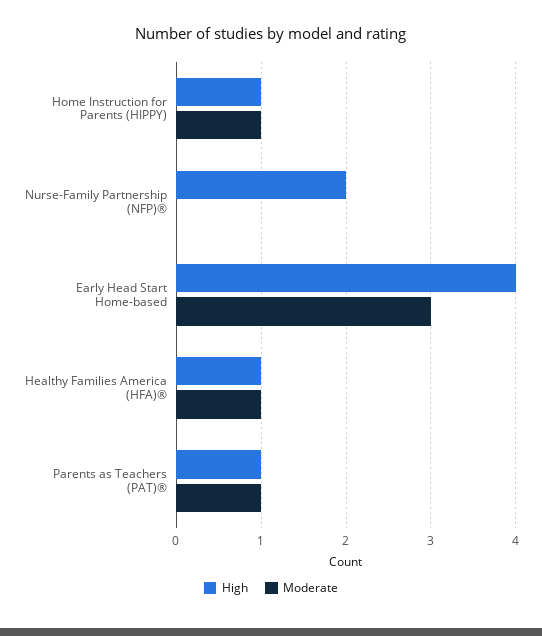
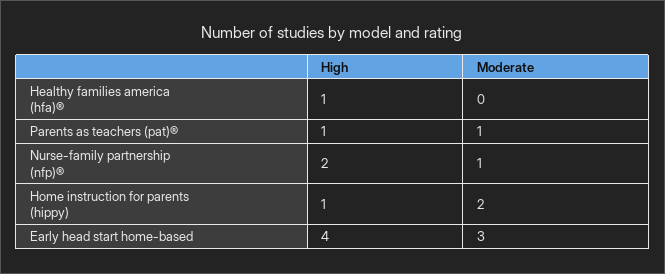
Moderate, Home Instruction for Parents (HIPPY): 1 -> 2
Moderate, Nurse-Family Partnership (NFP)®: 0 -> 1
Moderate, Healthy Families America (HFA)®: 1 -> 0

